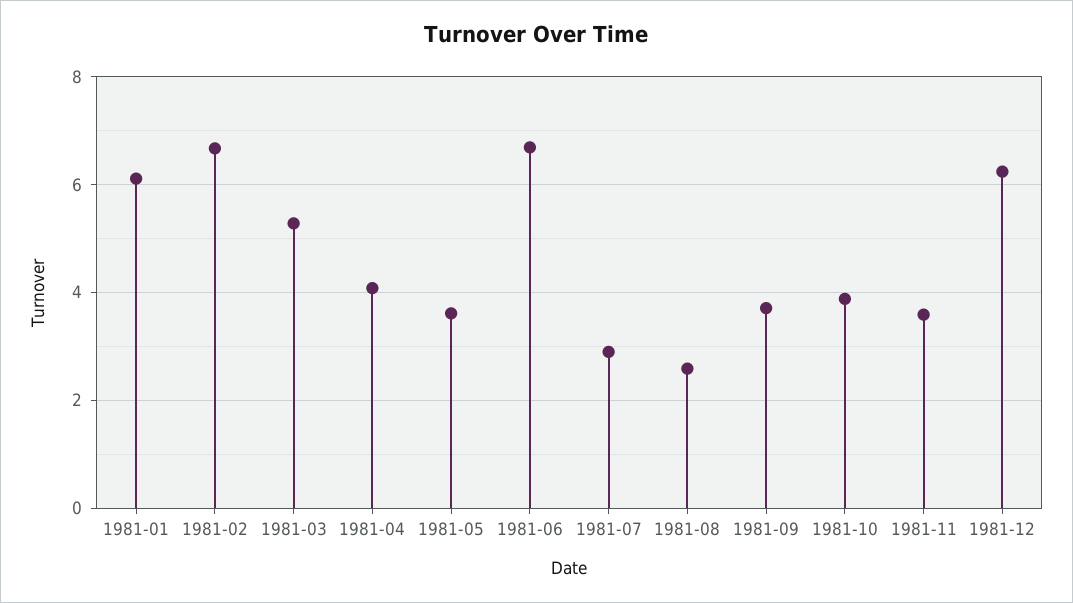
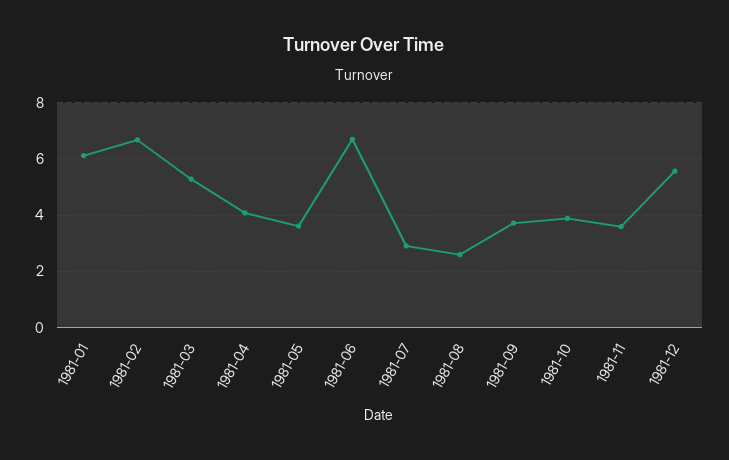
1981-12: 6.2 -> 5.5

